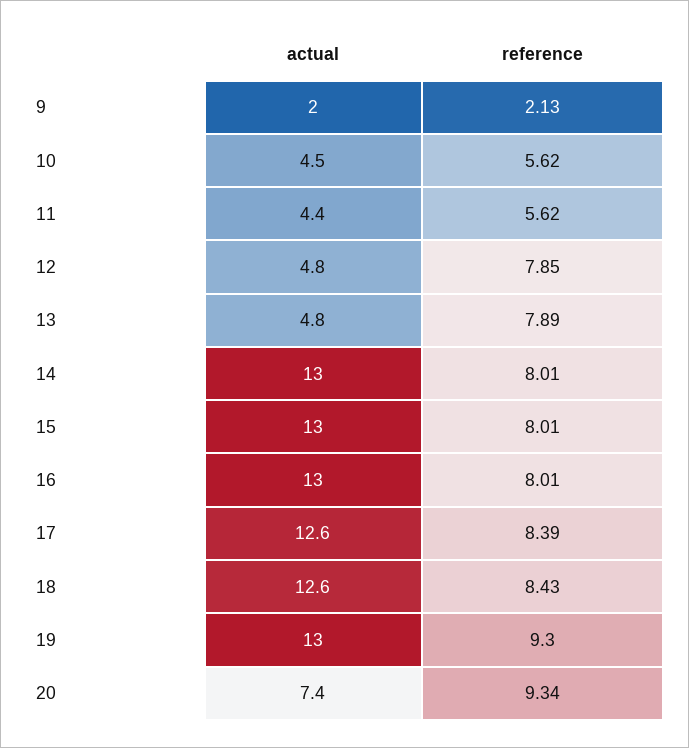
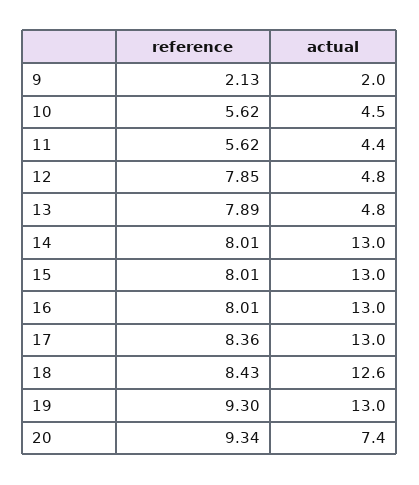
actual, 17: 12.6 -> 13
reference, 17: 8.39 -> 8.36

